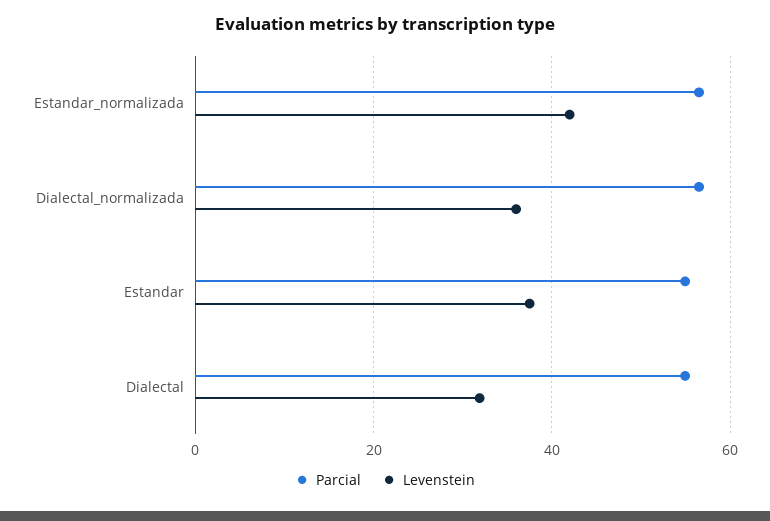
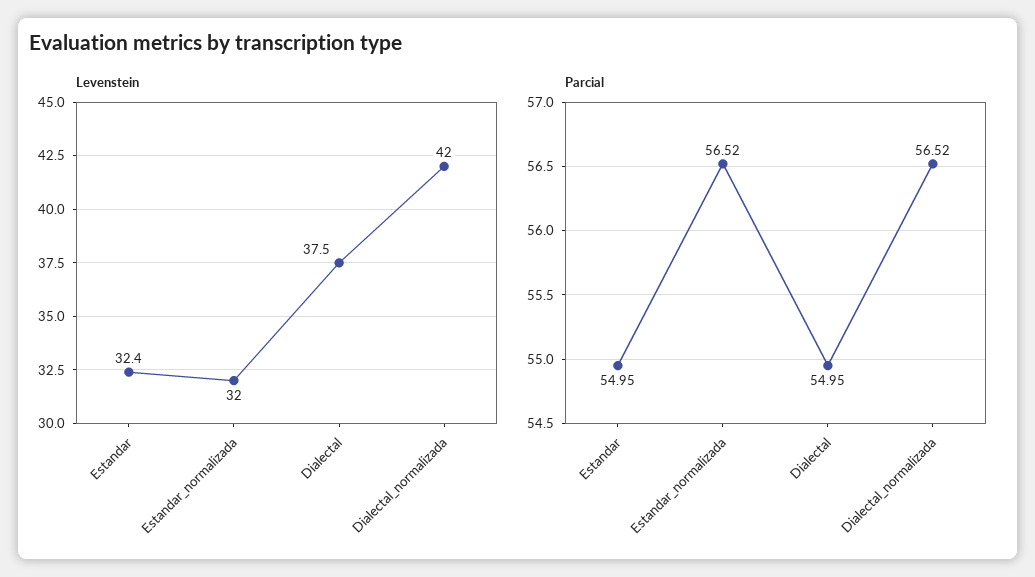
Levenstein, Estandar_normalizada: 42 -> 32
Levenstein, Dialectal_normalizada: 36 -> 42
Levenstein, Estandar: 38 -> 32.4
Levenstein, Dialectal: 32 -> 37.5

